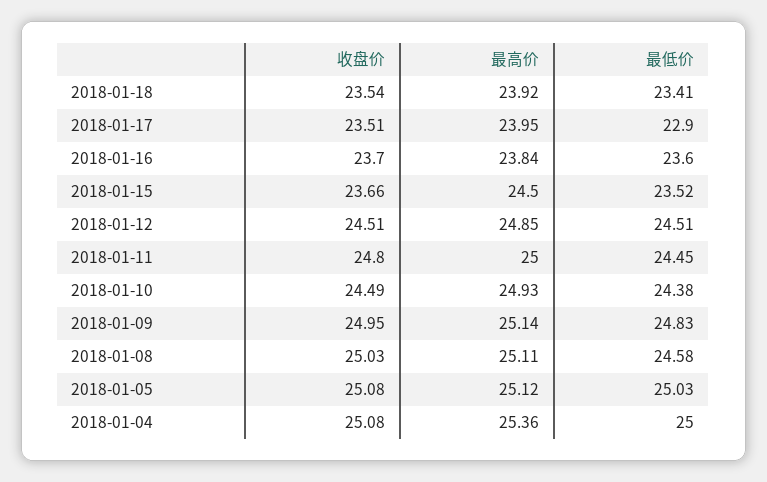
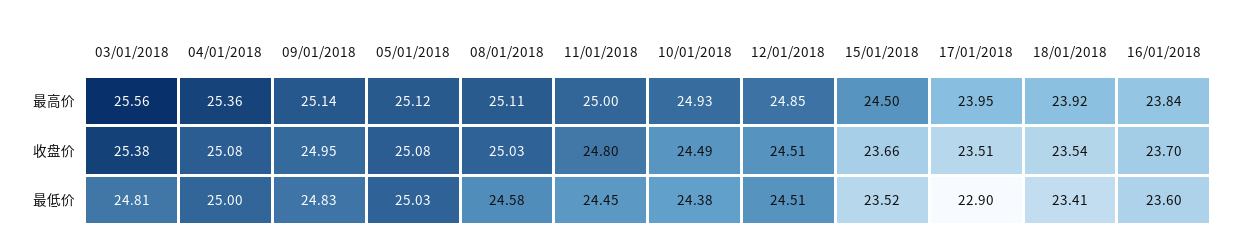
最高价, 03/01/2018: none -> 25.56
收盘价, 03/01/2018: none -> 25.38
最低价, 03/01/2018: none -> 24.81

